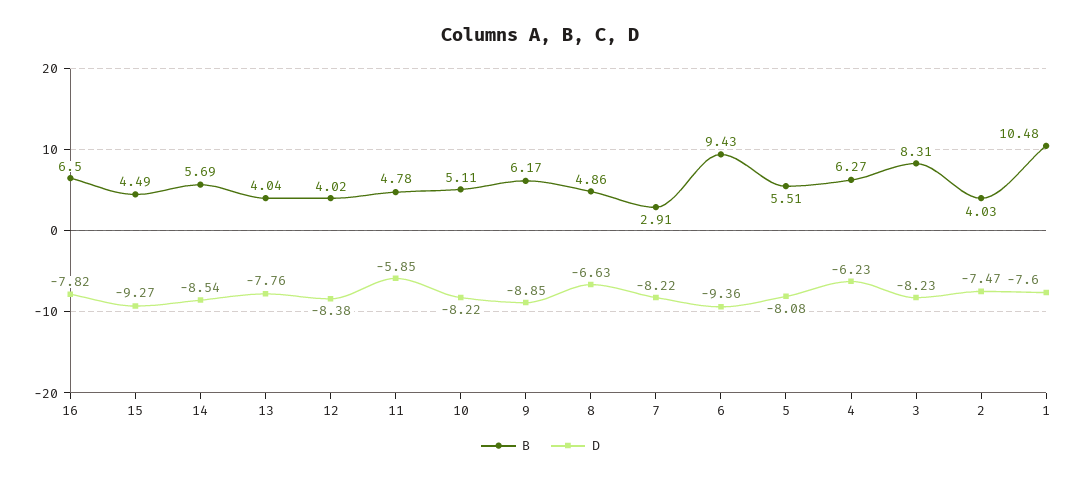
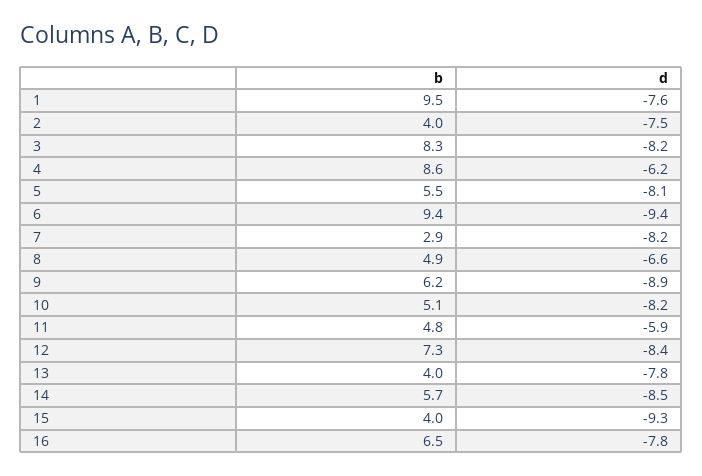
B, 15: 4.49 -> 4
B, 12: 4.02 -> 7.3
B, 4: 6.27 -> 8.6
B, 1: 10.48 -> 9.5

